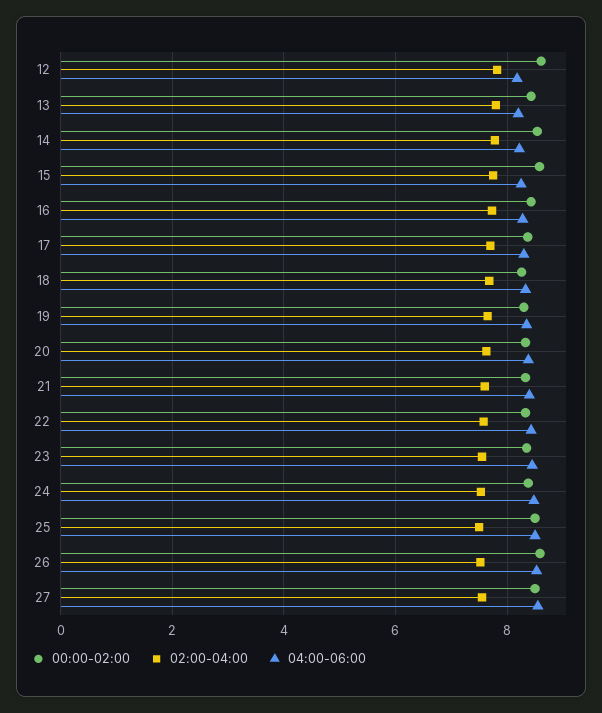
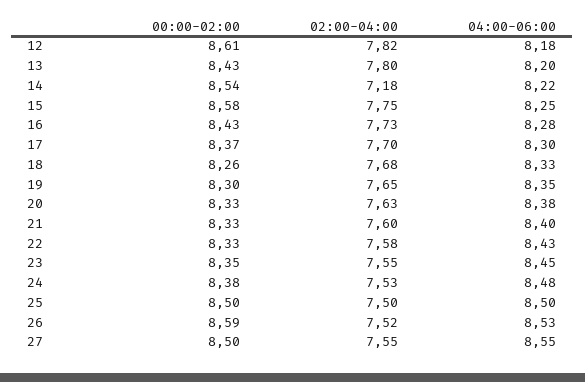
02:00-04:00, 14: 7.8 -> 7.18

